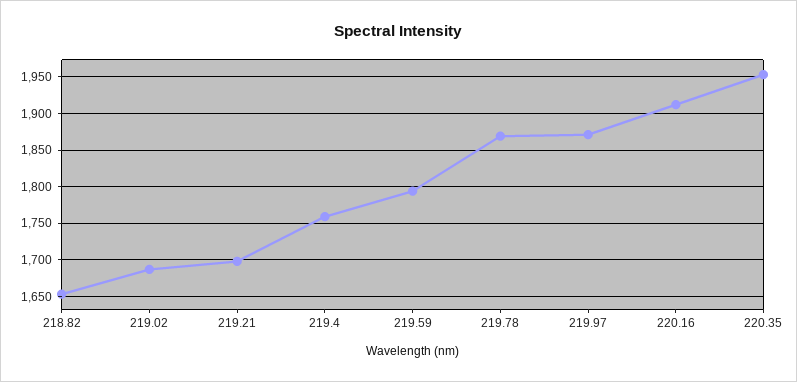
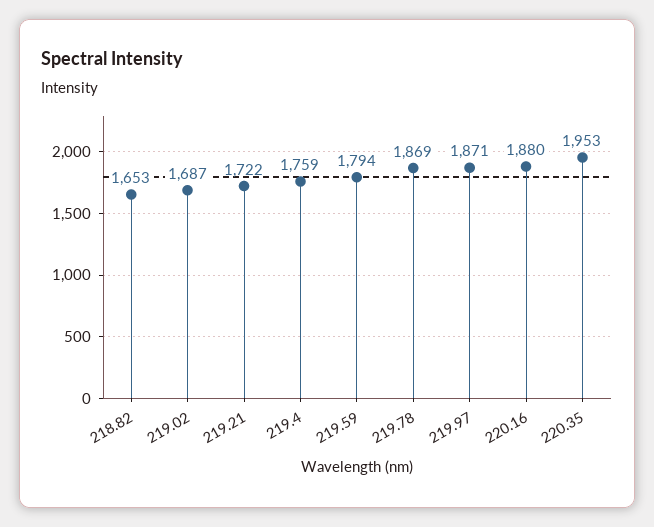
219.21: 1700 -> 1722
220.16: 1910 -> 1880

